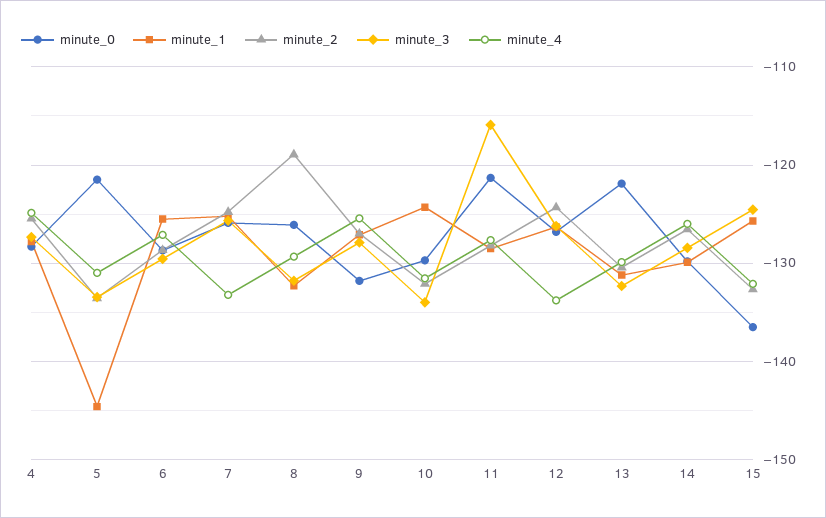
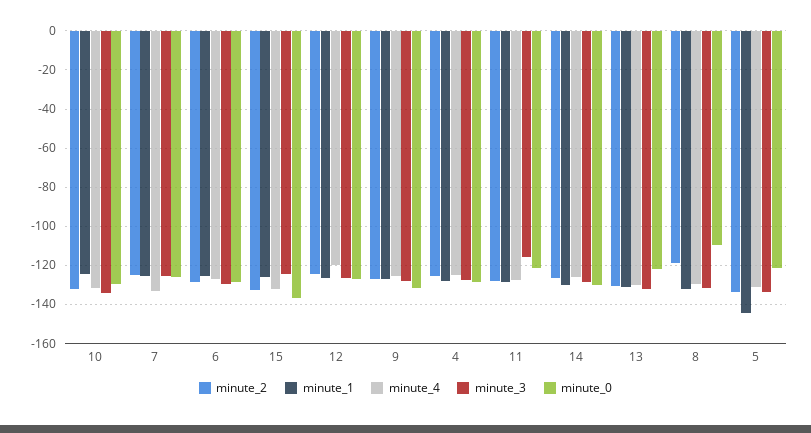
minute_0, 8: -126 -> -110
minute_4, 12: -134 -> -120

